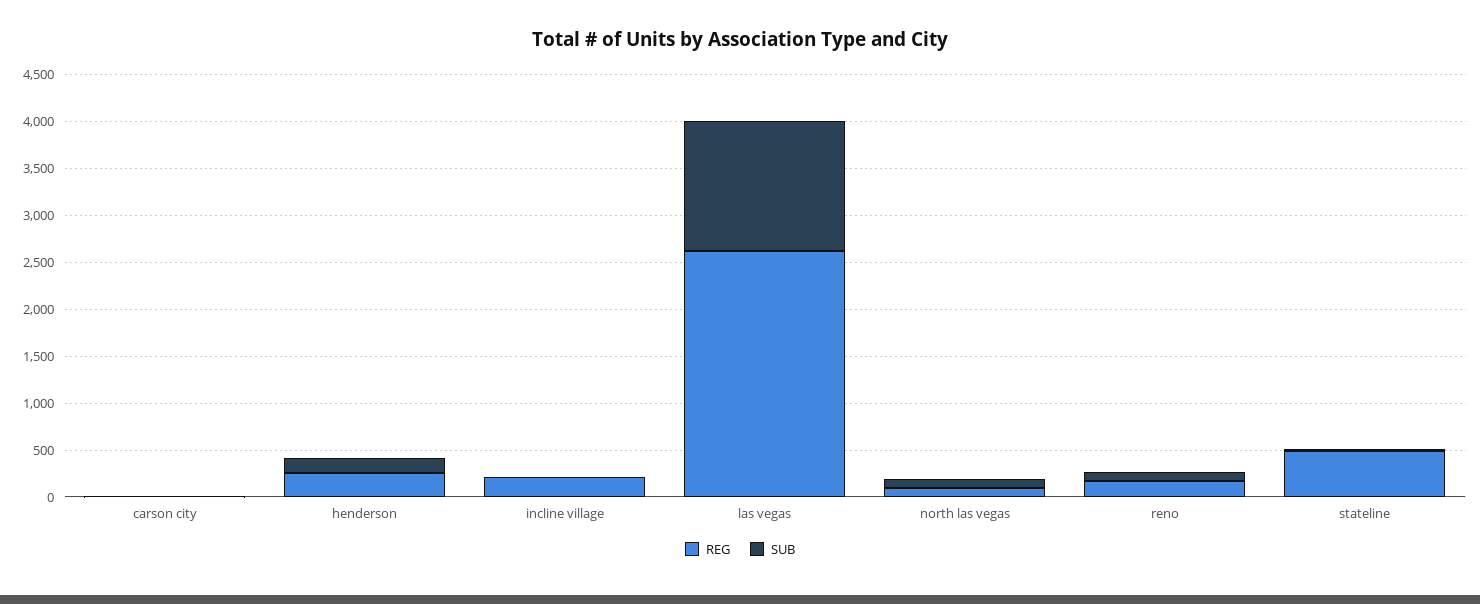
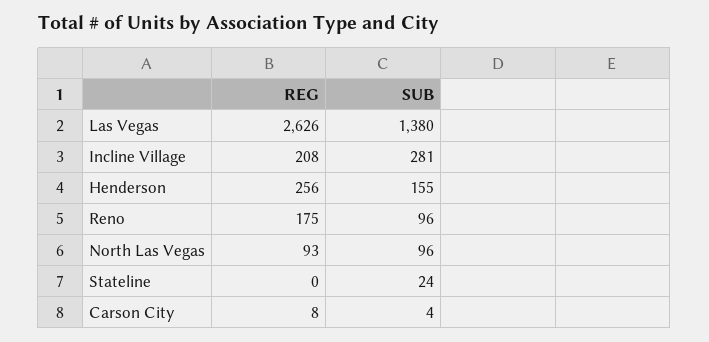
SUB, incline village: 0 -> 281
REG, stateline: 500 -> 0

